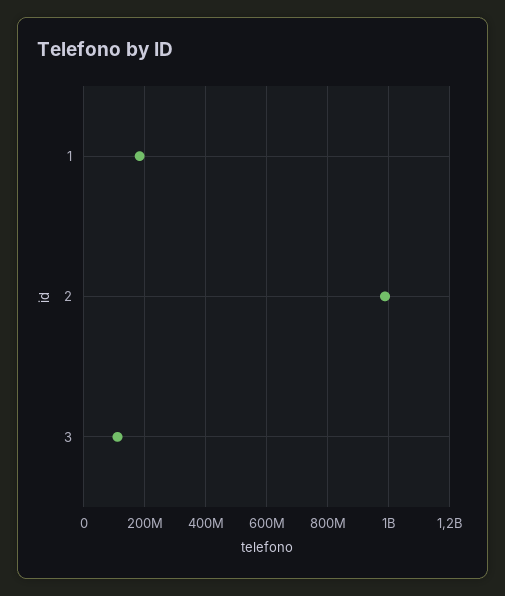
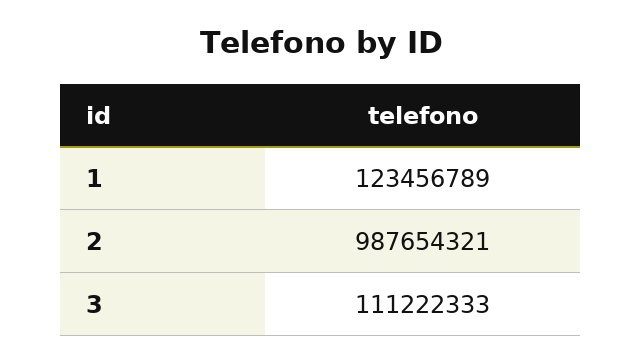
1: 180000000 -> 123456789

